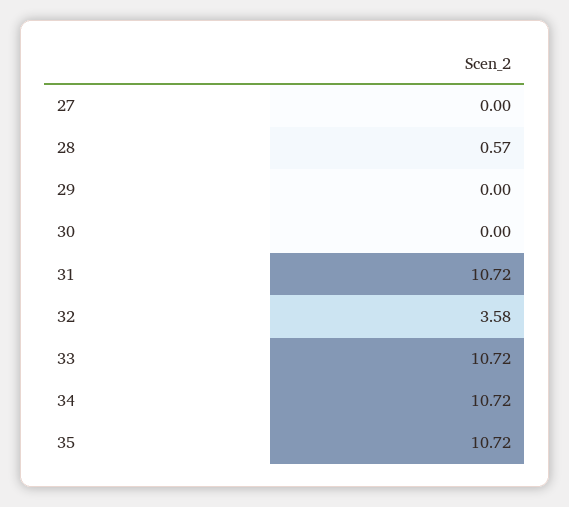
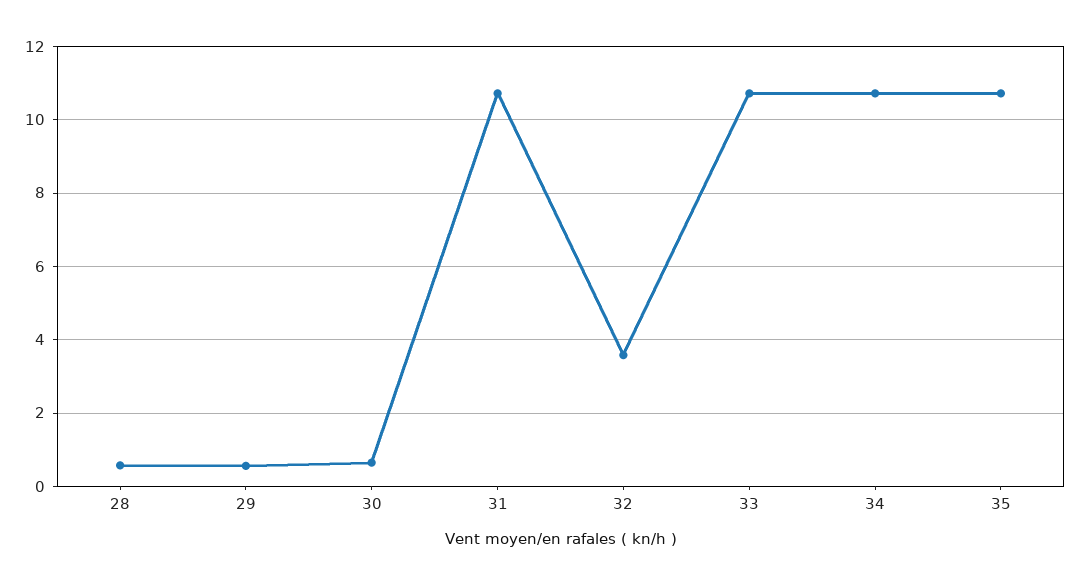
27: 0 -> none
29: 0 -> 0.6
30: 0 -> 0.6

